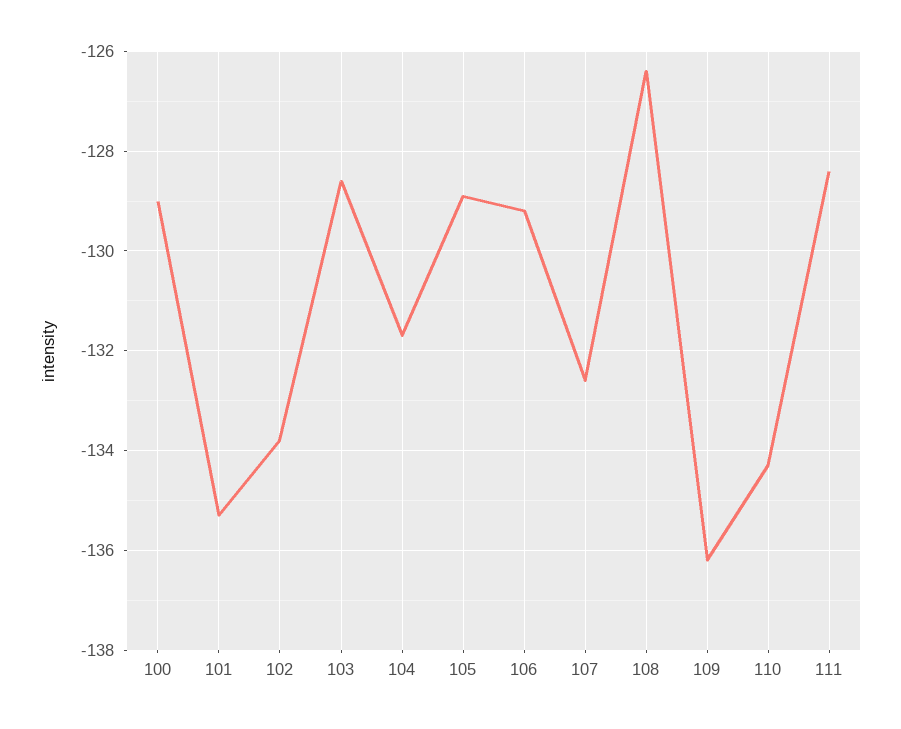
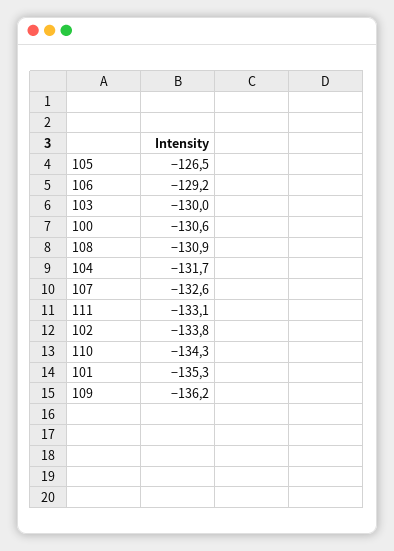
100: -129 -> -130.6
103: -128.5 -> -130
105: -129 -> -126.5
108: -126.5 -> -130.9
111: -128.5 -> -133.1

